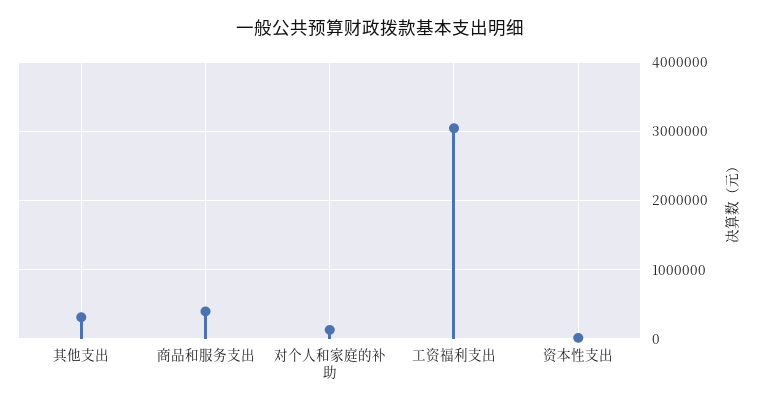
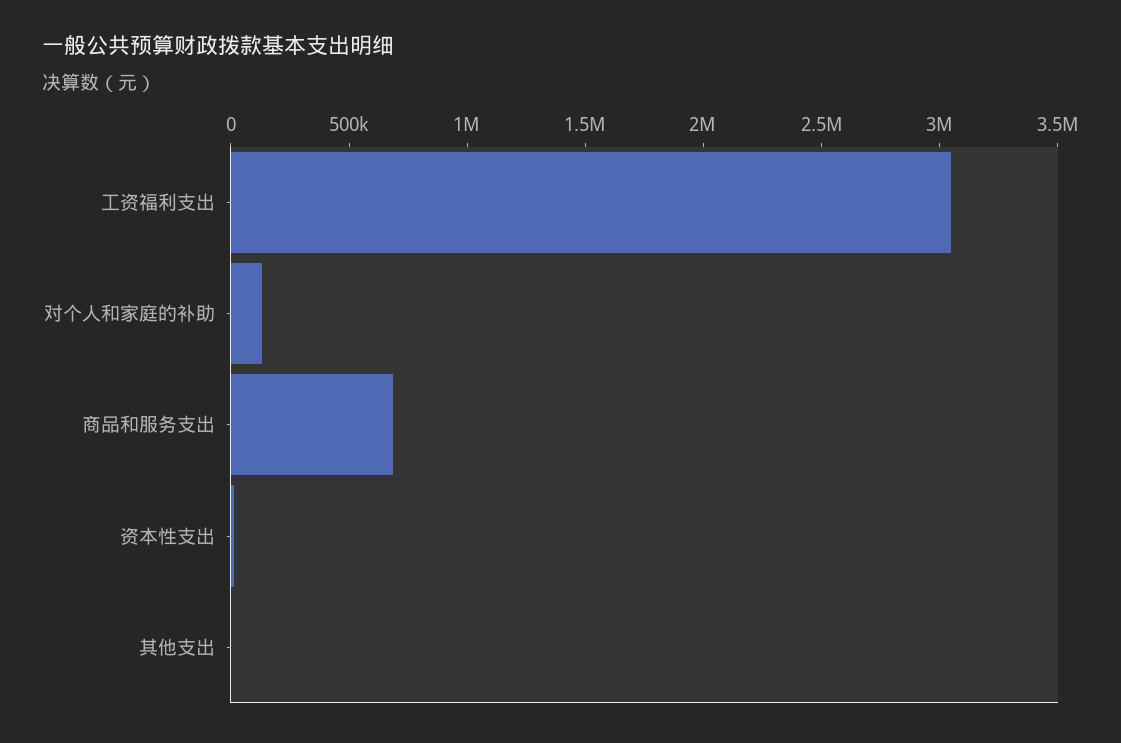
其他支出: 300000 -> 0
商品和服务支出: 400000 -> 700000

